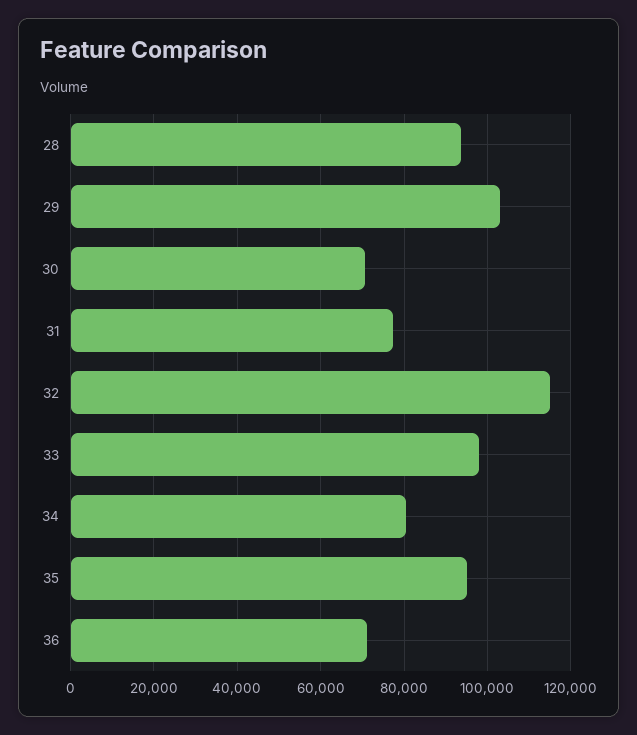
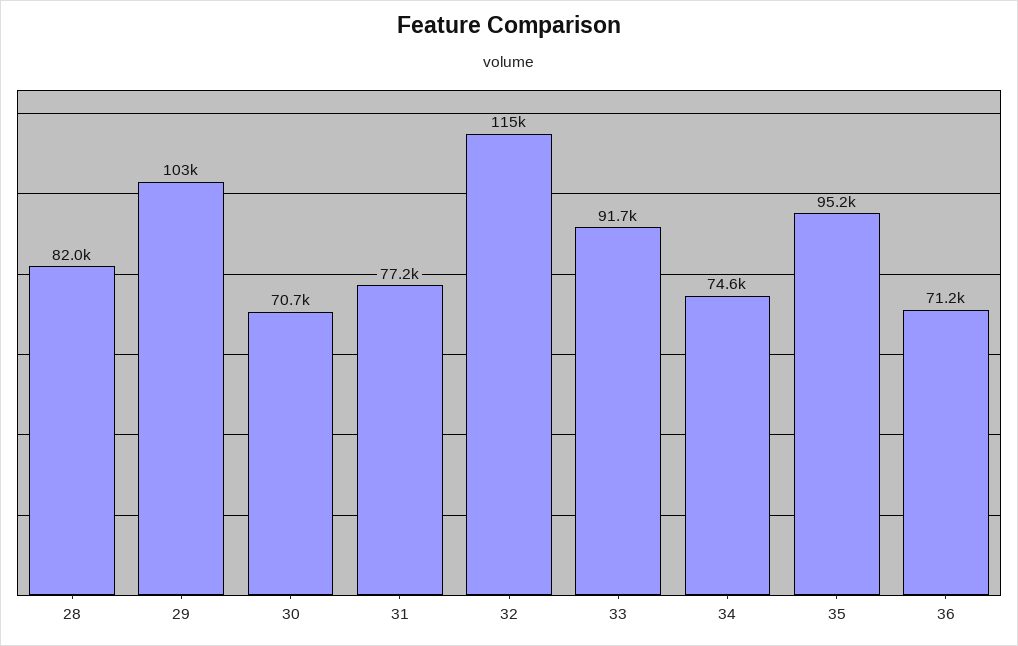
28: 94000 -> 82000
33: 98000 -> 91700
34: 80000 -> 74600

